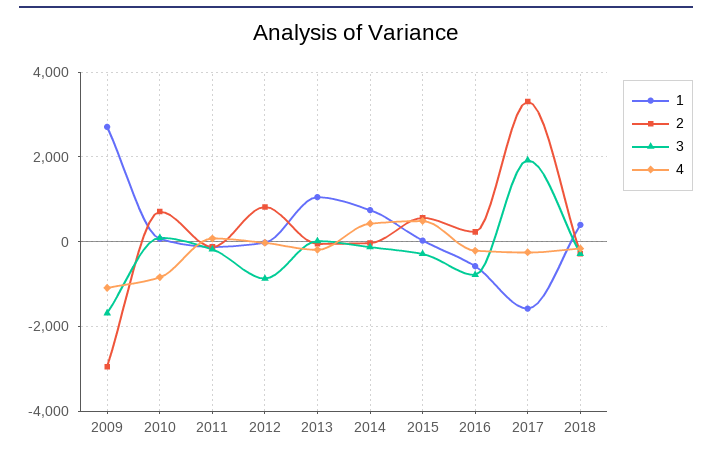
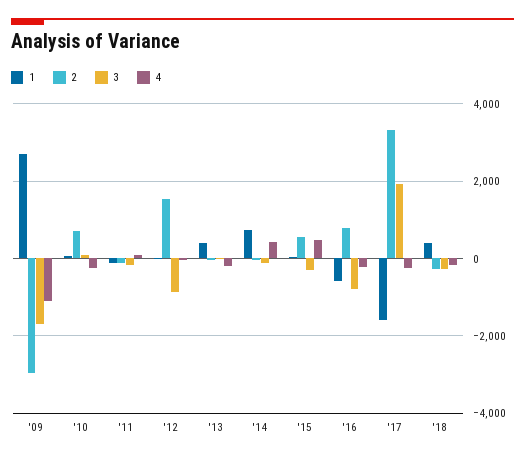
4, 2010: -800 -> -200
2, 2012: 800 -> 1600
1, 2013: 1000 -> 400
2, 2016: 200 -> 800

